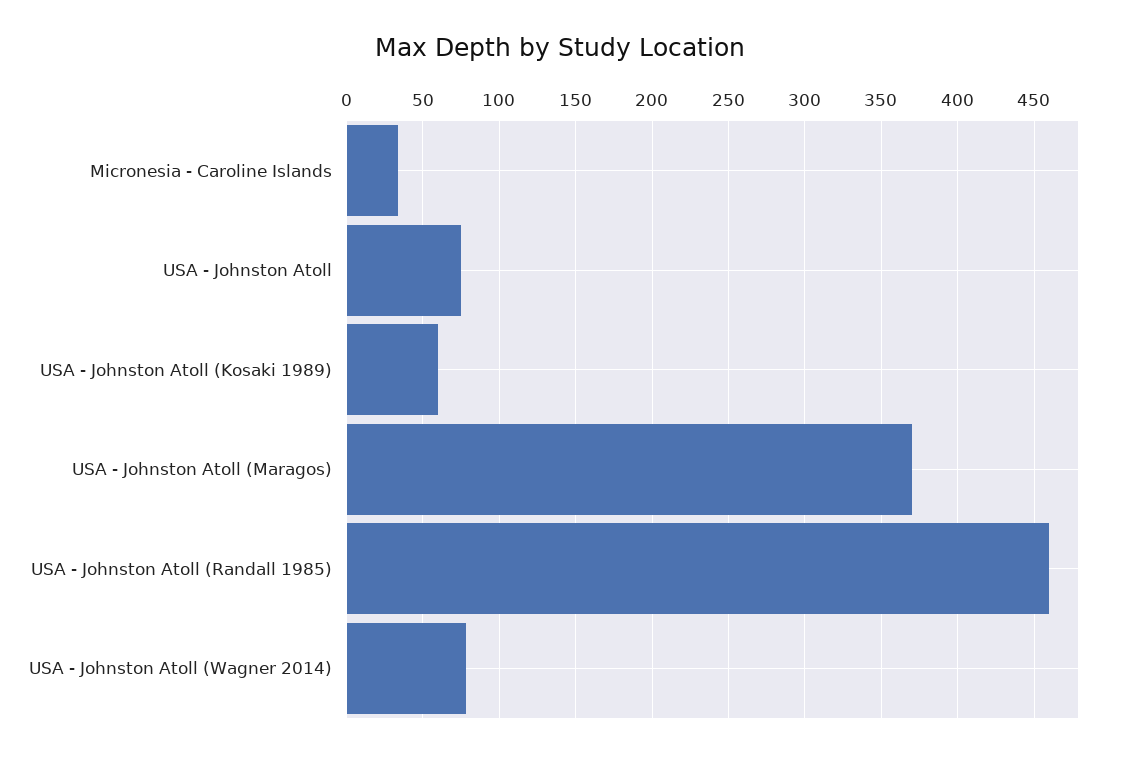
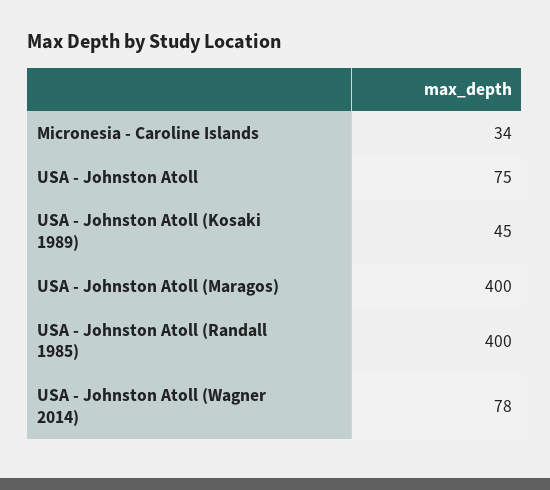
USA - Johnston Atoll (Kosaki 1989): 60 -> 45
USA - Johnston Atoll (Maragos): 370 -> 400
USA - Johnston Atoll (Randall 1985): 460 -> 400

